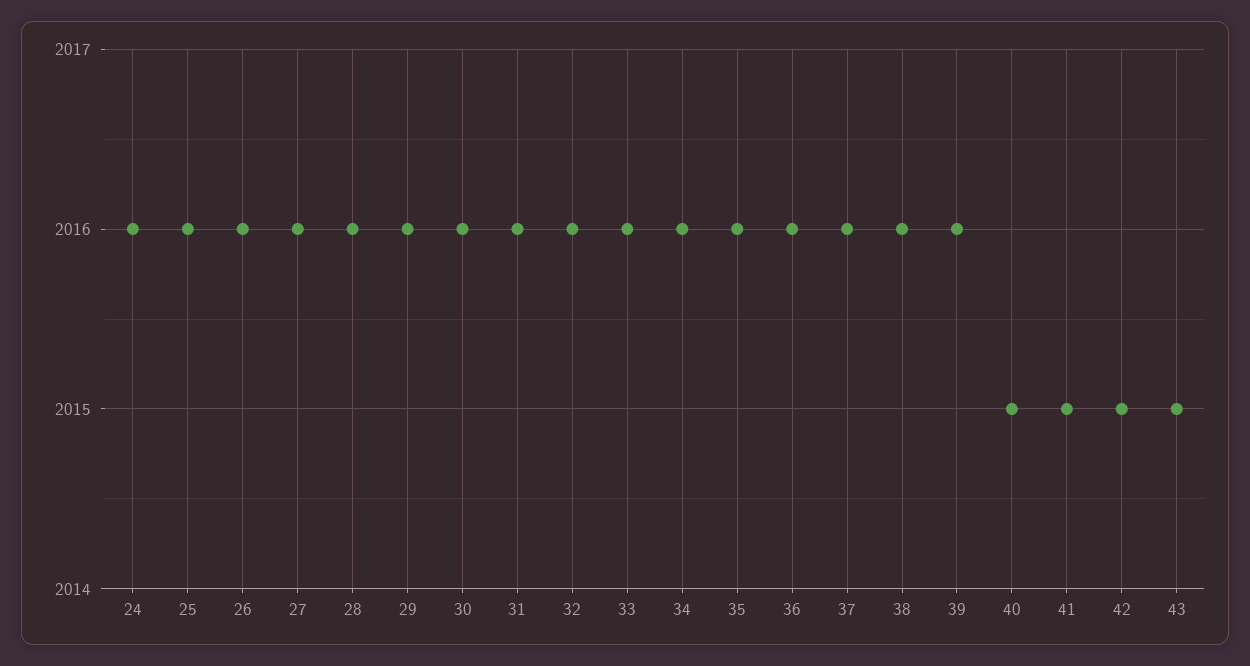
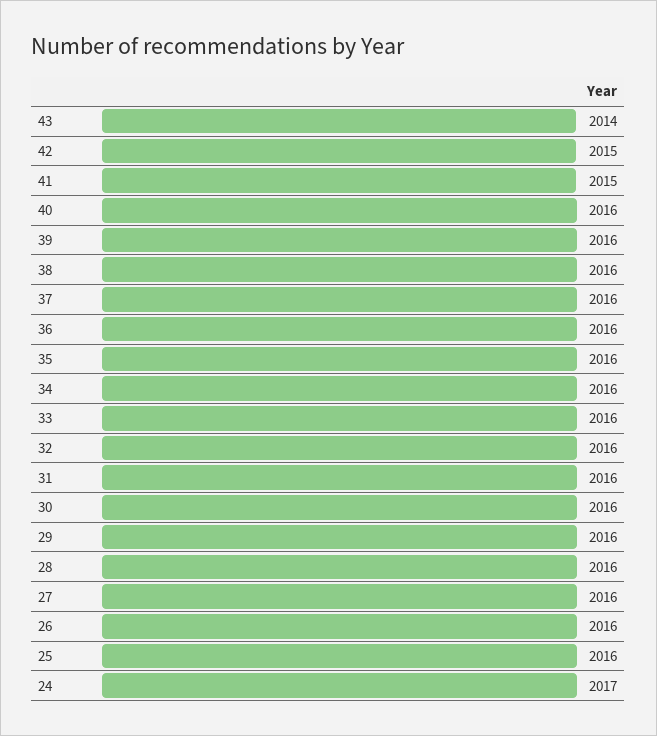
24: 2016 -> 2017
40: 2015 -> 2016
43: 2015 -> 2014

